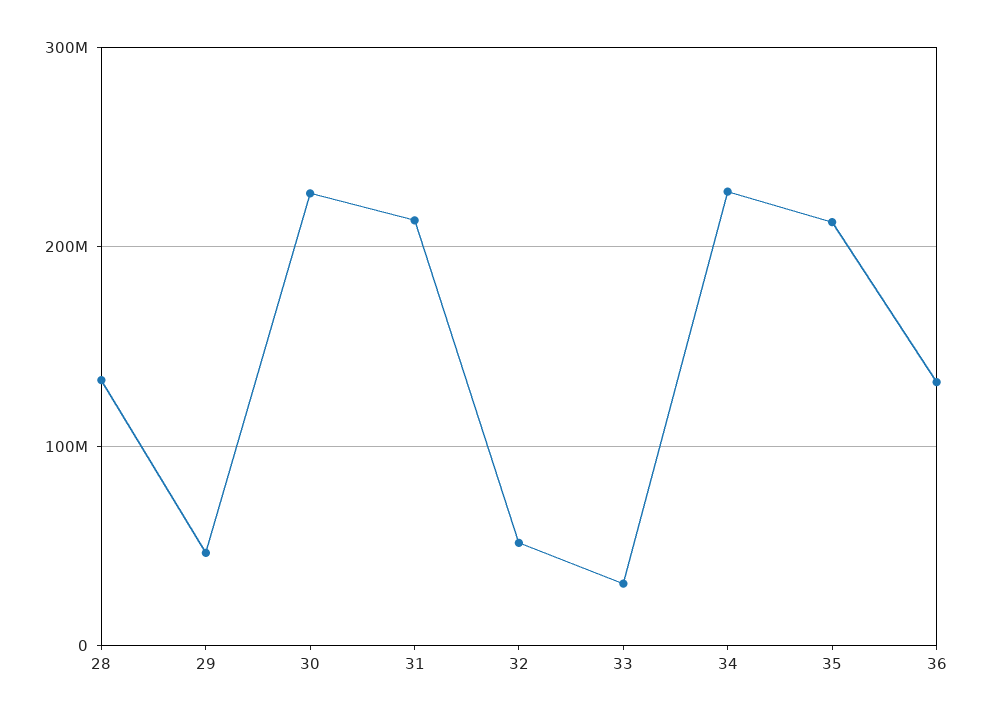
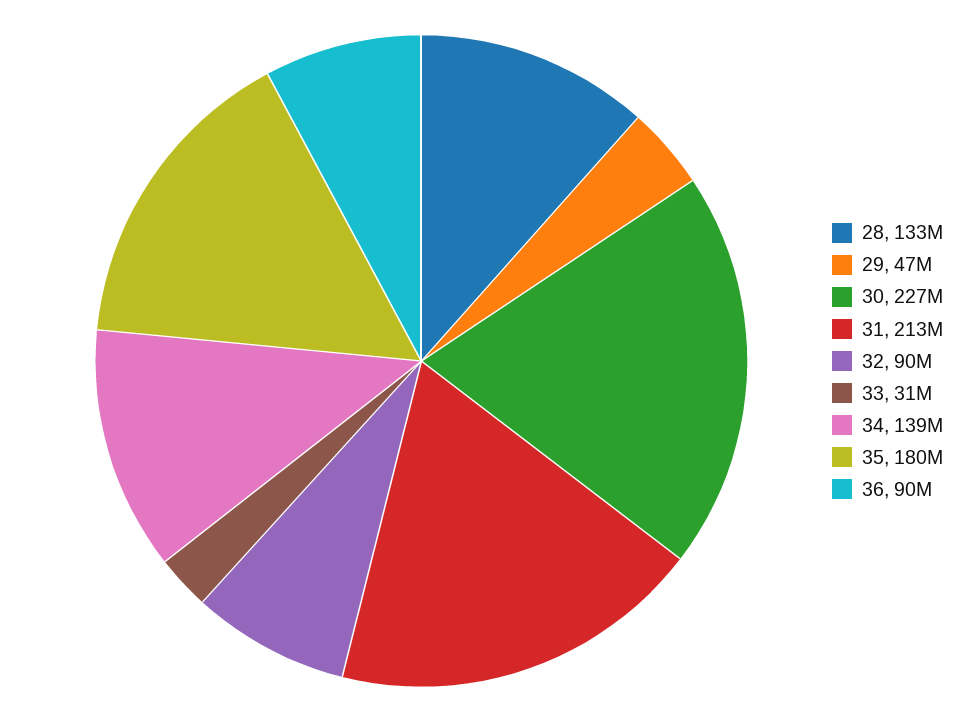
32: 50000000 -> 90000000
34: 230000000 -> 139000000
35: 210000000 -> 180000000
36: 130000000 -> 90000000

